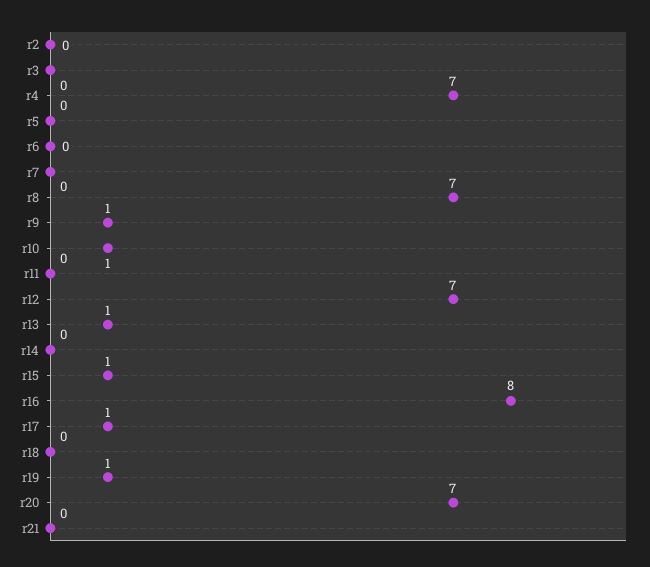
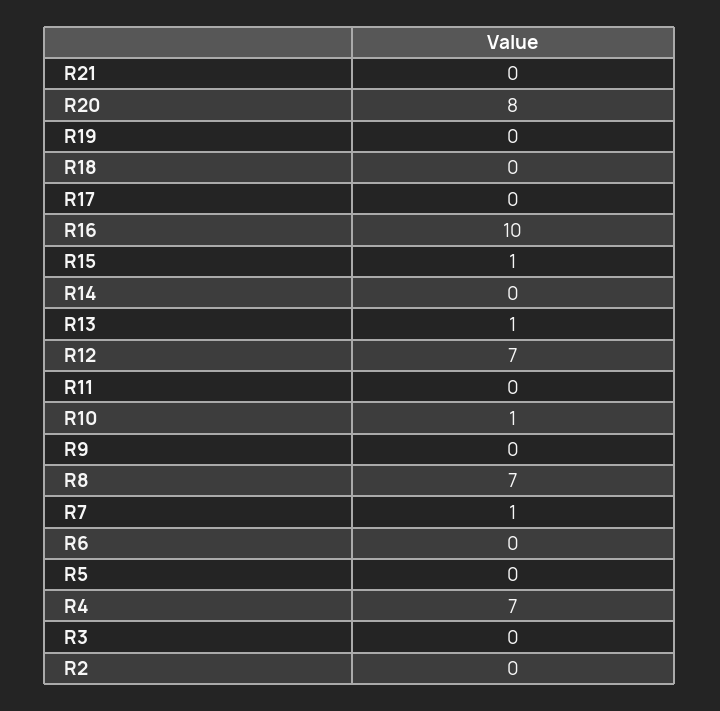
r7: 0 -> 1
r9: 1 -> 0
r16: 8 -> 10
r17: 1 -> 0
r19: 1 -> 0
r20: 7 -> 8

